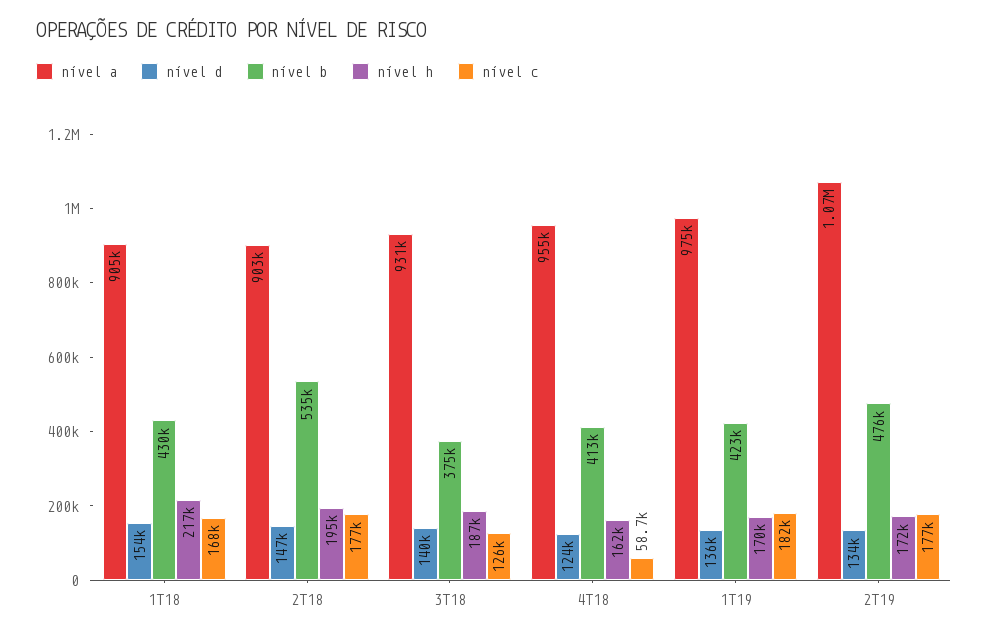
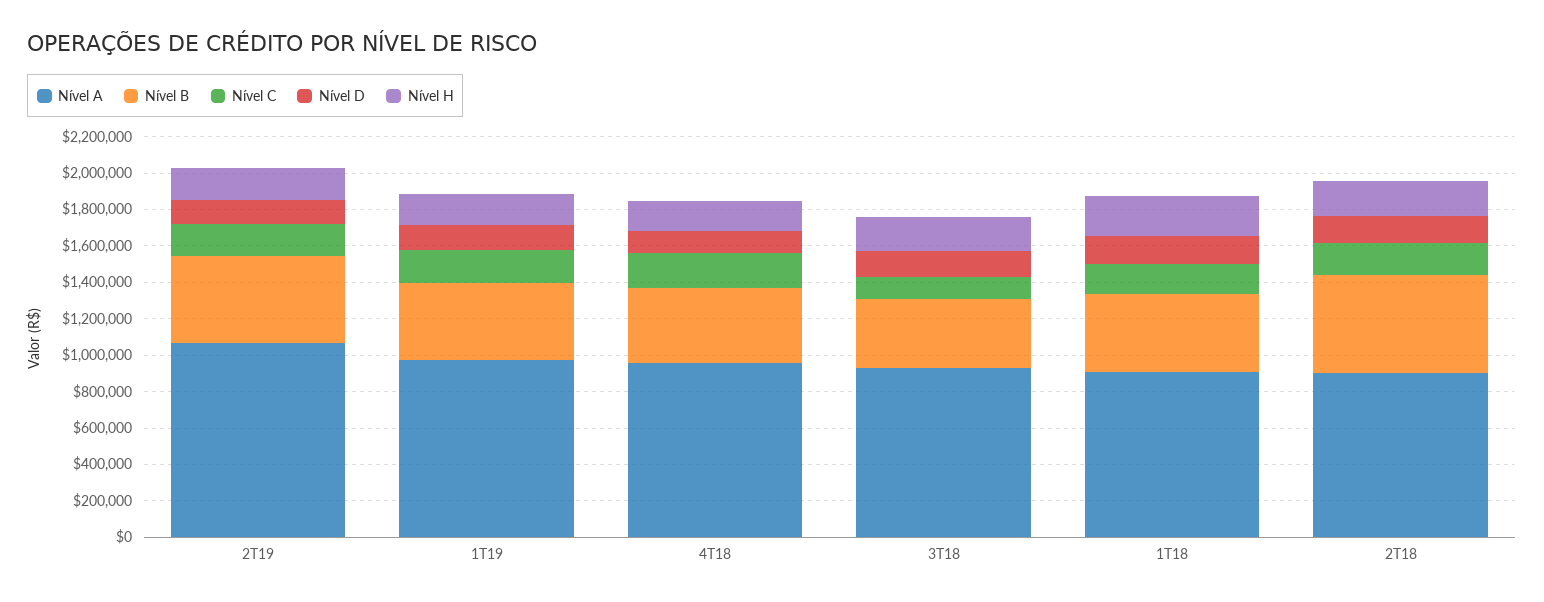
nível c, 4T18: 58700 -> 200000

